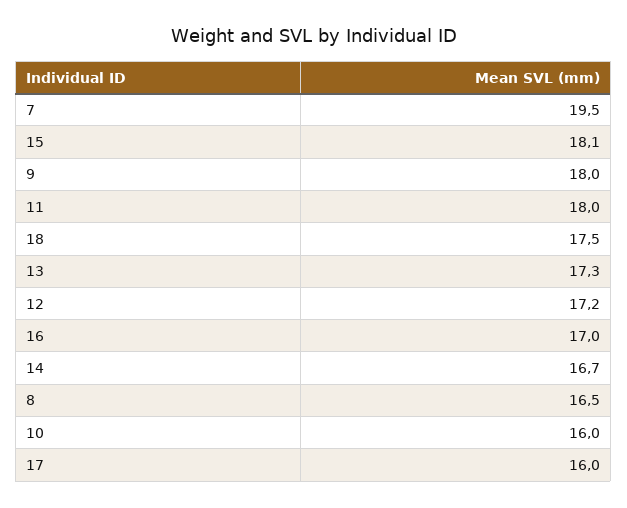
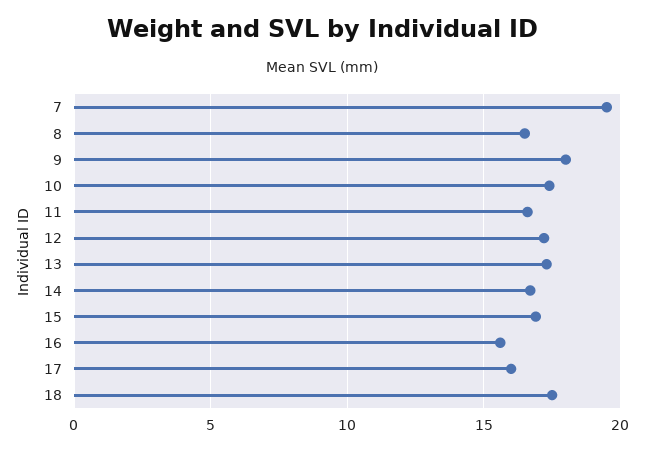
15: 18.1 -> 17
11: 18 -> 16.5
16: 17 -> 15.5
10: 16 -> 17.5

